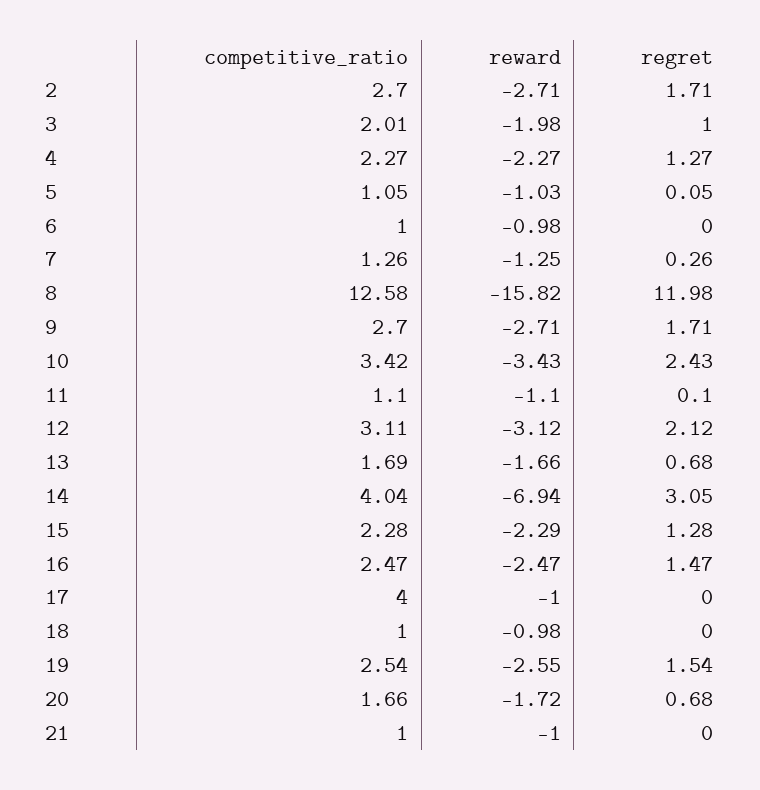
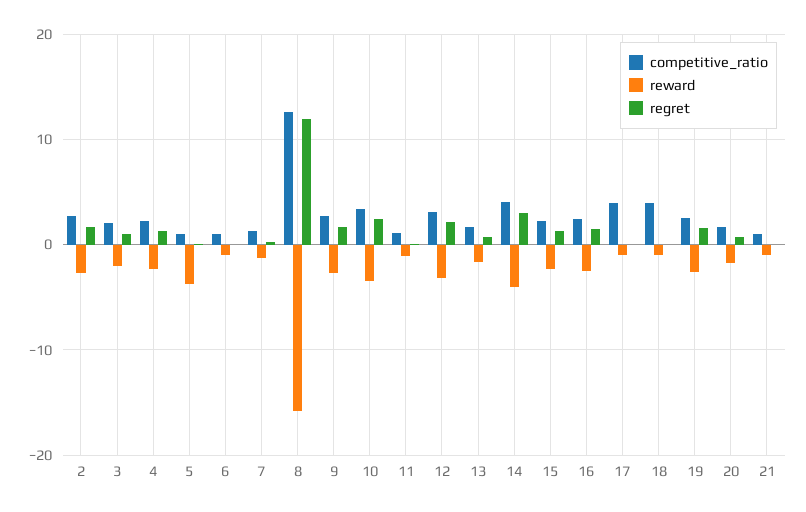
reward, 5: -1.03 -> -4
reward, 14: -6.94 -> -4
competitive_ratio, 18: 1 -> 4

